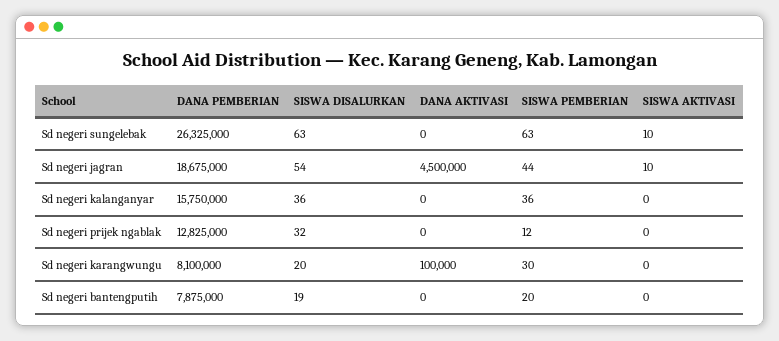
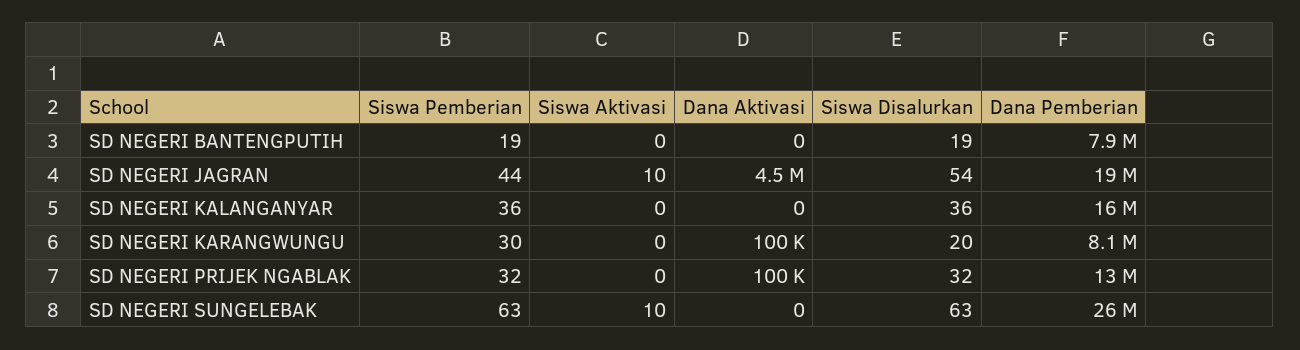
DANA AKTIVASI, Sd negeri prijek ngablak: 0 -> 100000
SISWA PEMBERIAN, Sd negeri prijek ngablak: 12 -> 32
SISWA PEMBERIAN, Sd negeri bantengputih: 20 -> 19

